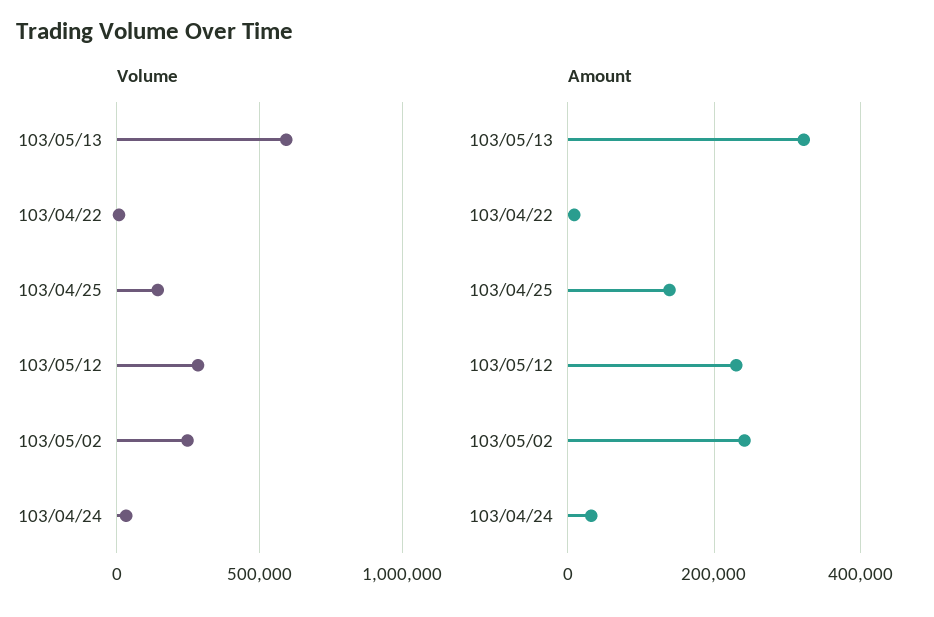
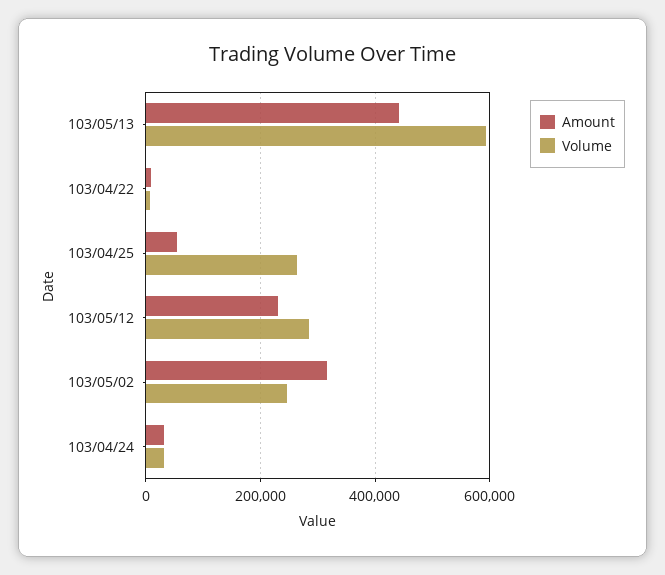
Volume, 103/04/25: 150000 -> 260000
Amount, 103/05/13: 320000 -> 440000
Amount, 103/04/25: 140000 -> 60000
Amount, 103/05/02: 240000 -> 320000

